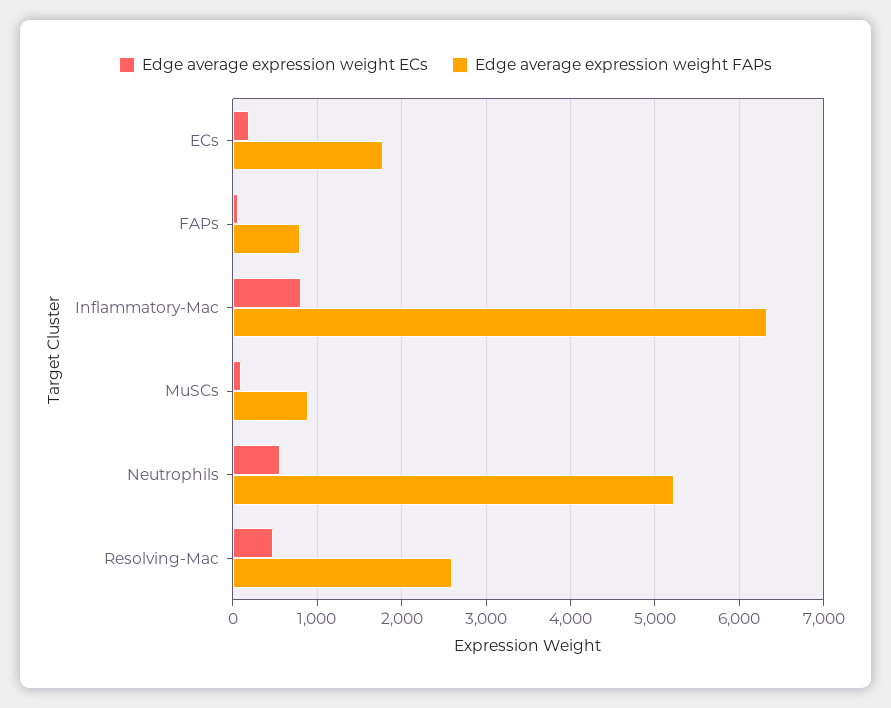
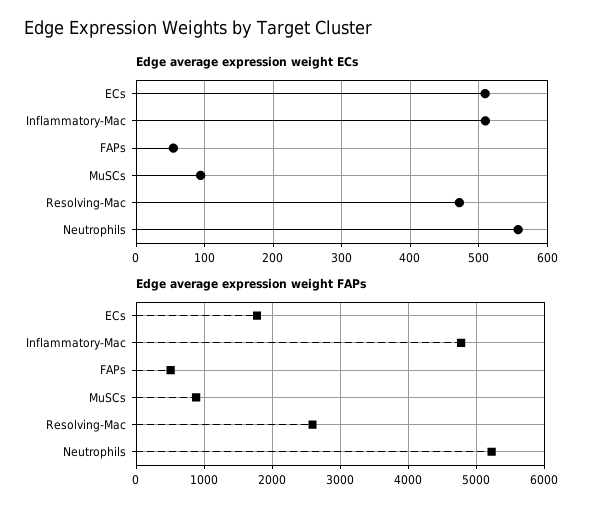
Edge average expression weight ECs, ECs: 200 -> 510
Edge average expression weight FAPs, FAPs: 800 -> 500
Edge average expression weight ECs, Inflammatory-Mac: 800 -> 510
Edge average expression weight FAPs, Inflammatory-Mac: 6300 -> 4800

